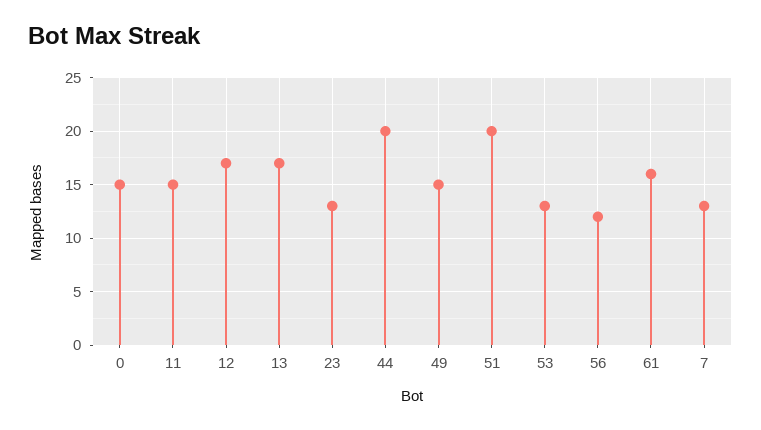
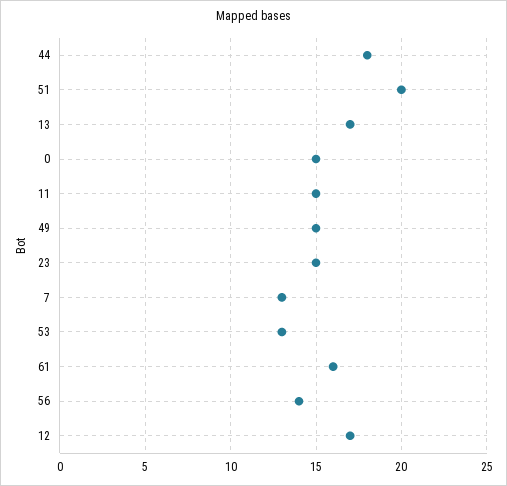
23: 13 -> 15
44: 20 -> 18
56: 12 -> 14

